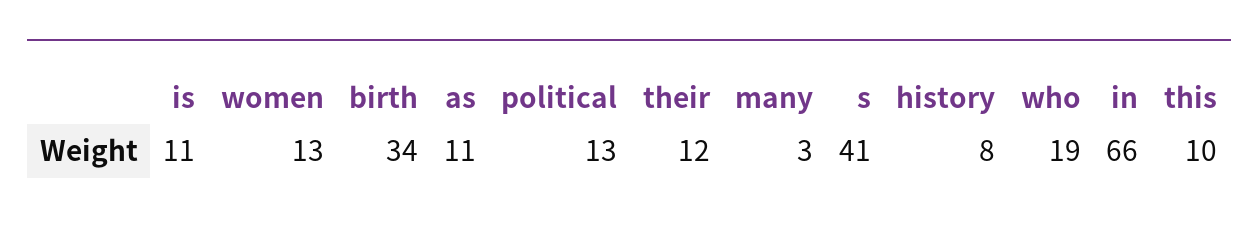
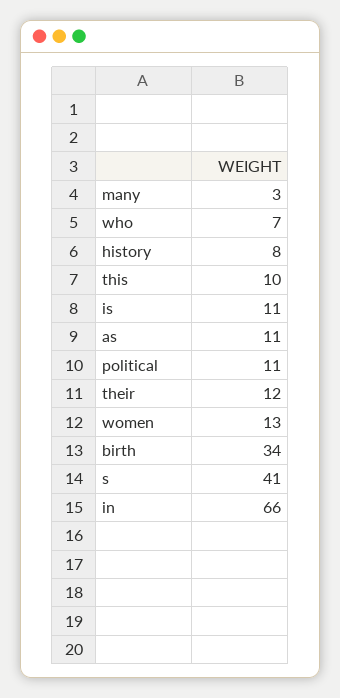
political: 13 -> 11
who: 19 -> 7

